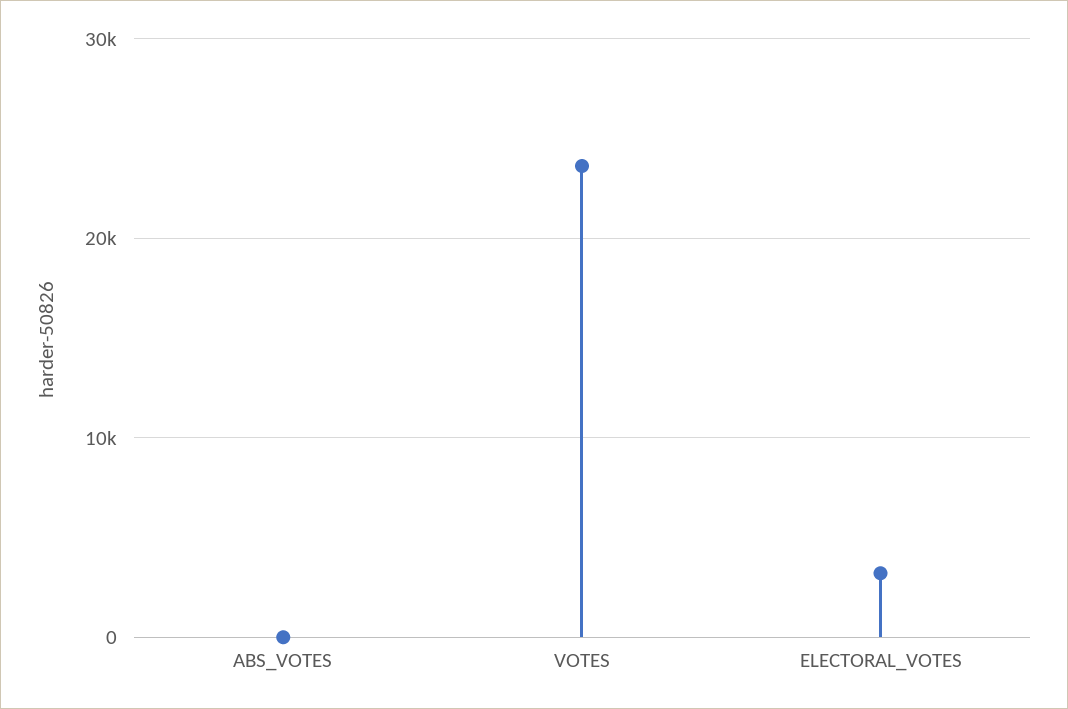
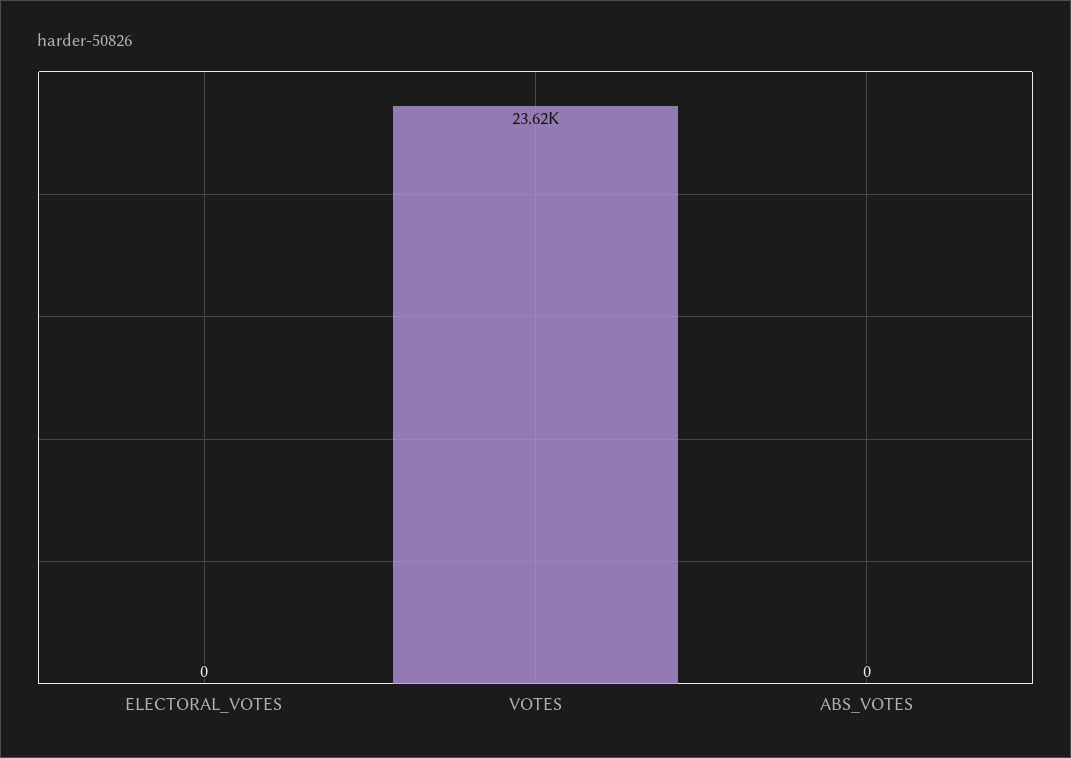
ELECTORAL_VOTES: 3000 -> 0

